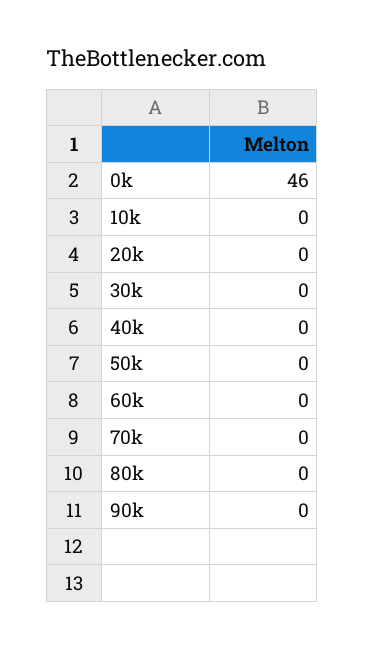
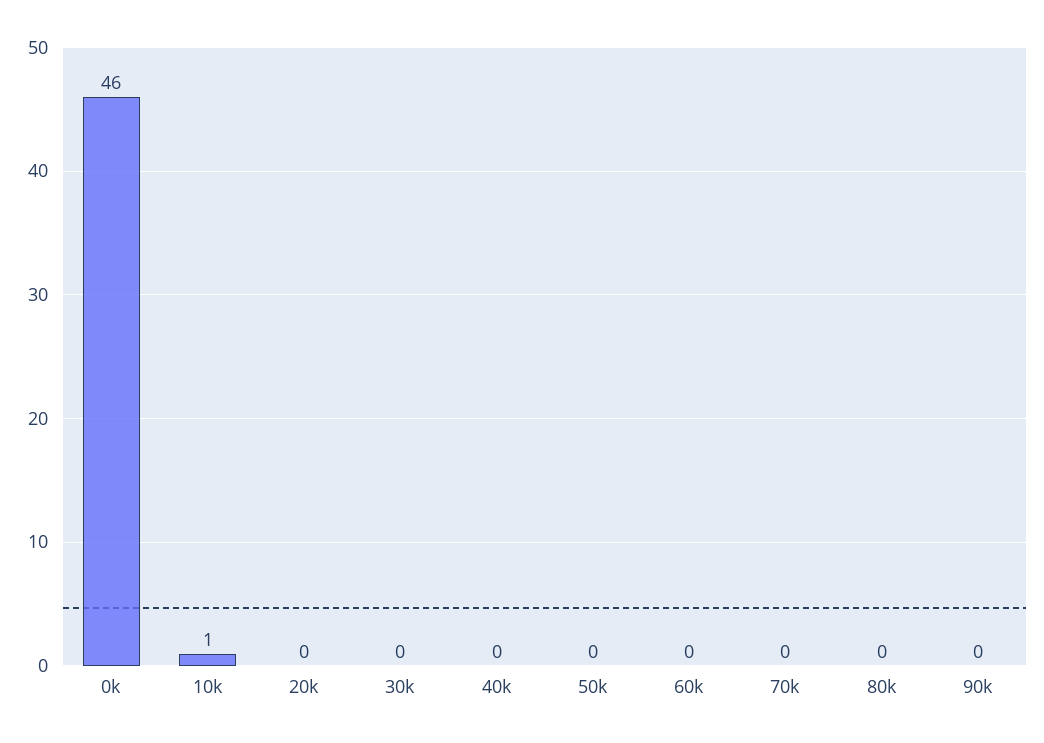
10k: 0 -> 1

